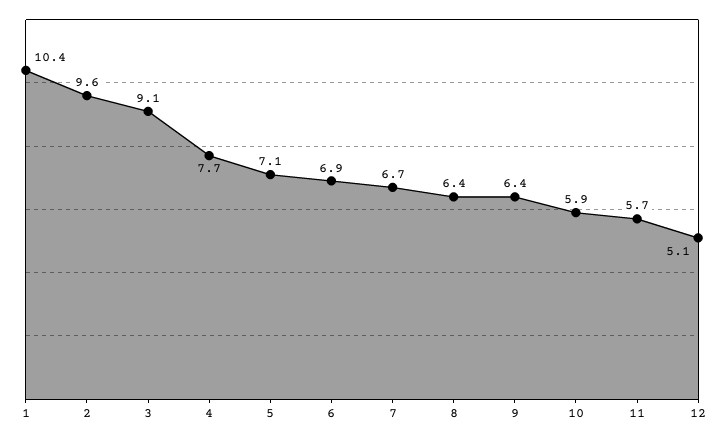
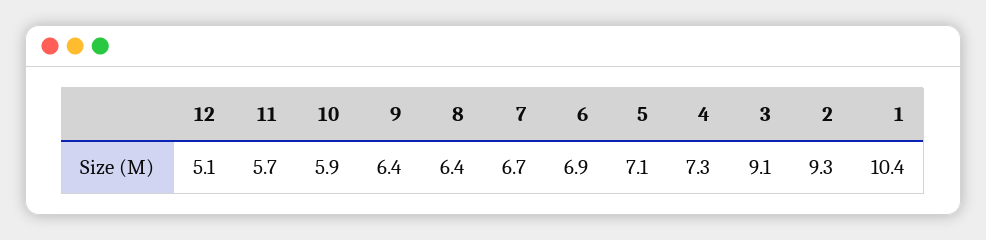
2: 9.6 -> 9.3
4: 7.7 -> 7.3

